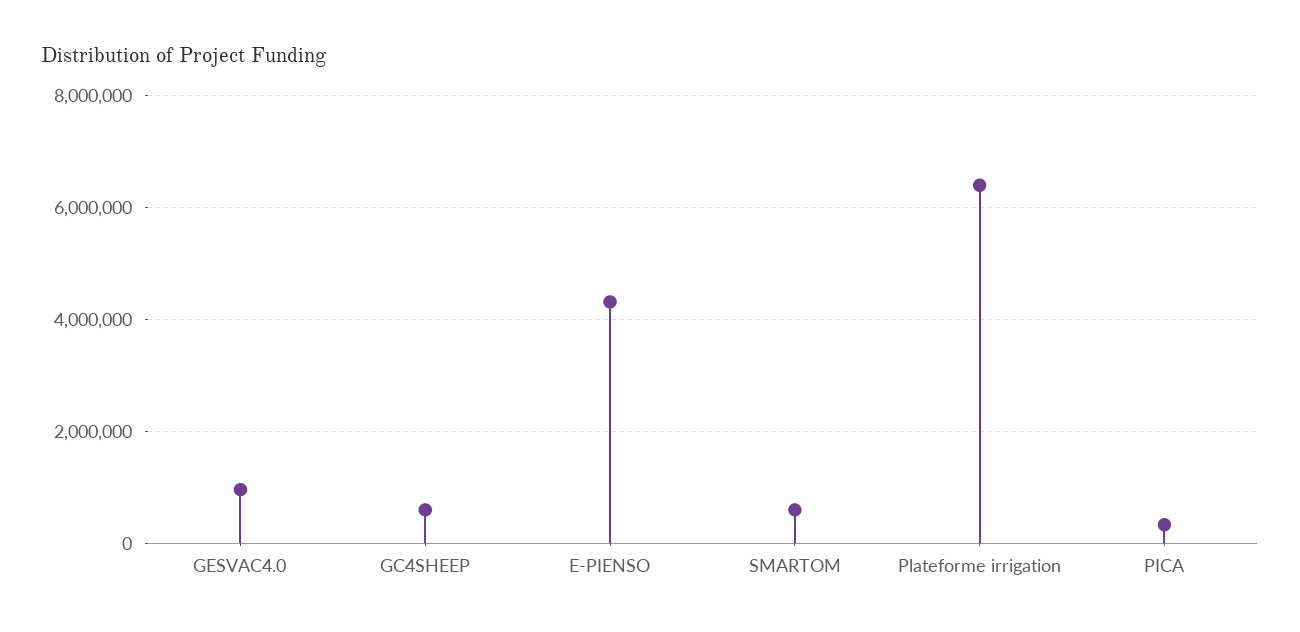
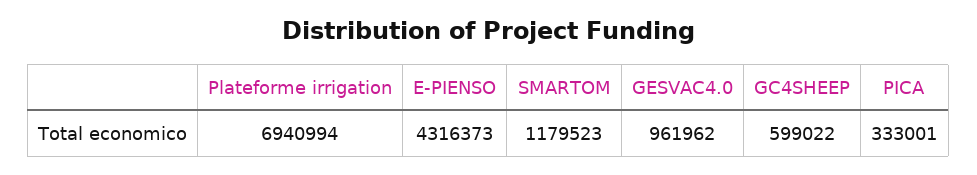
SMARTOM: 600000 -> 1179523
Plateforme irrigation: 6400000 -> 6940994

